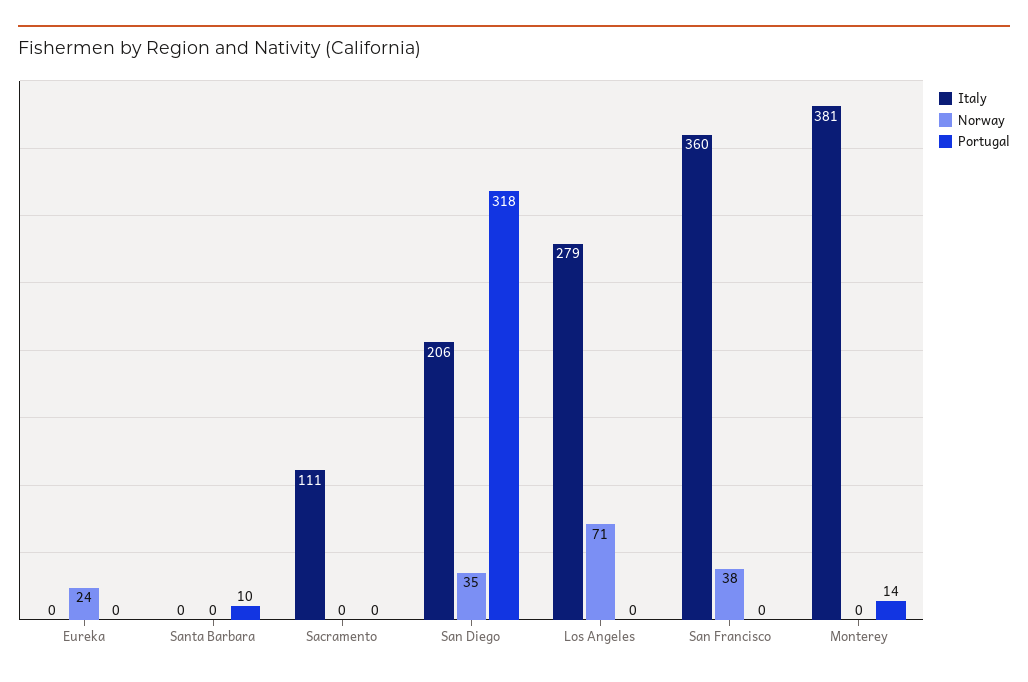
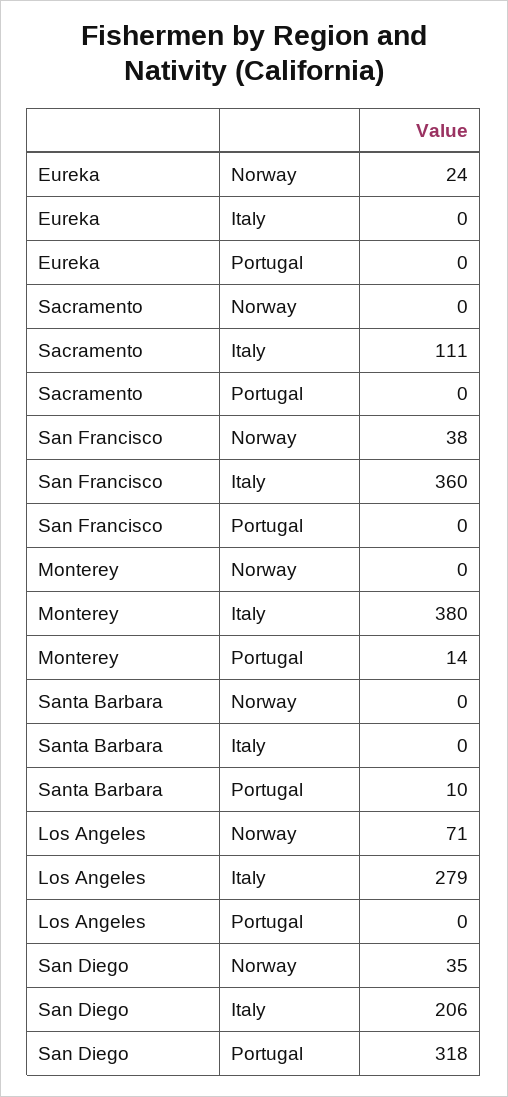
Italy, Monterey: 381 -> 380

